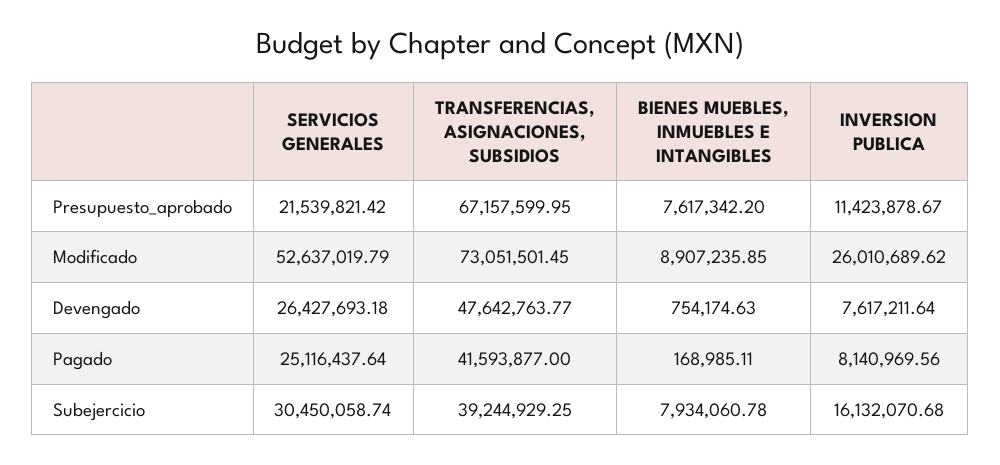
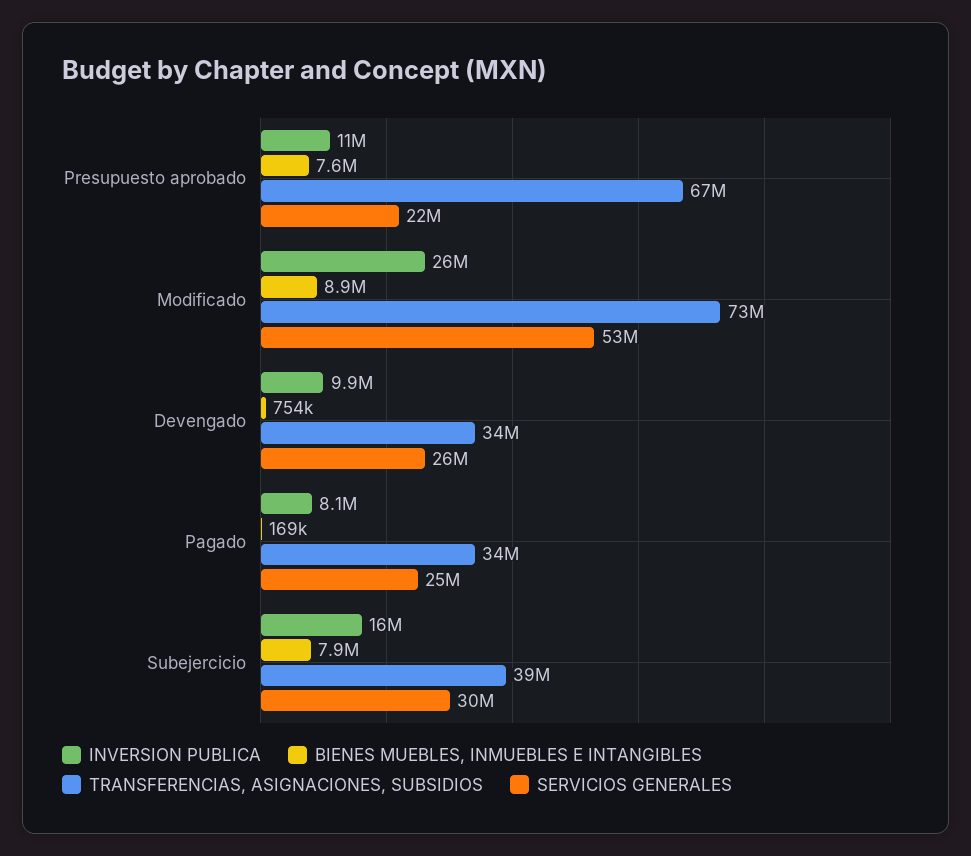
TRANSFERENCIAS, ASIGNACIONES, SUBSIDIOS, Devengado: 47642763.77 -> 34000000
INVERSION PUBLICA, Devengado: 7617211.64 -> 9900000
TRANSFERENCIAS, ASIGNACIONES, SUBSIDIOS, Pagado: 41593877 -> 34000000

